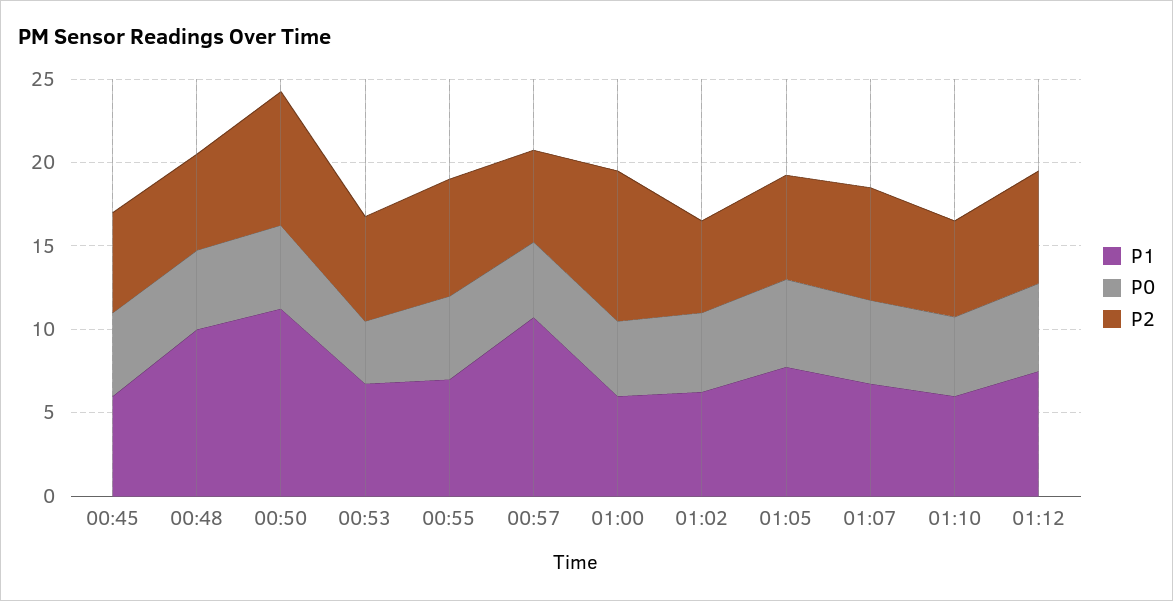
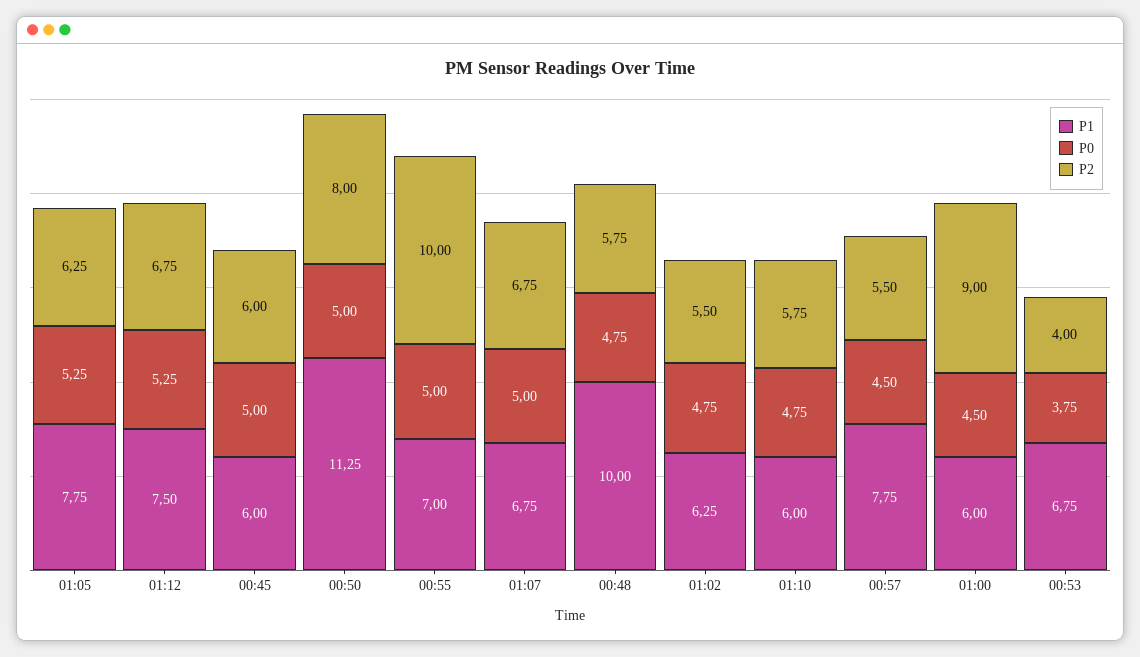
P2, 00:53: 6 -> 4
P2, 00:55: 7 -> 10
P1, 00:57: 11 -> 7.75

